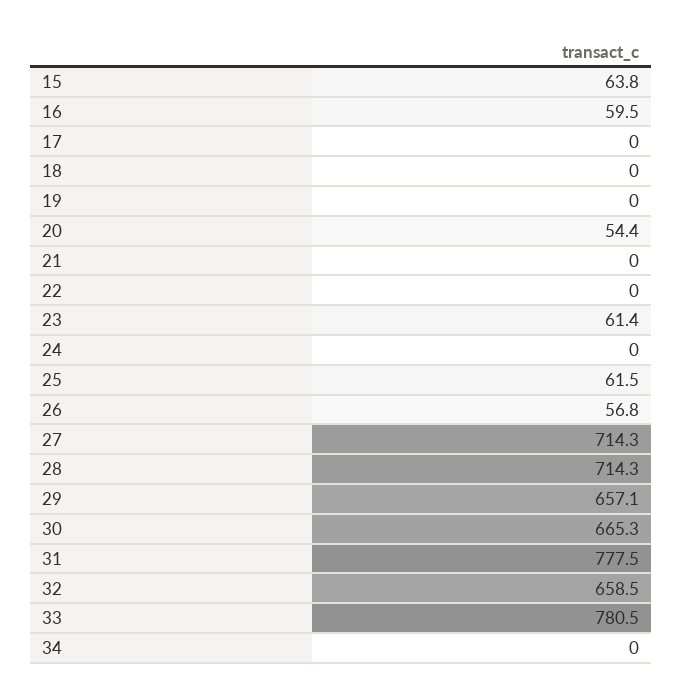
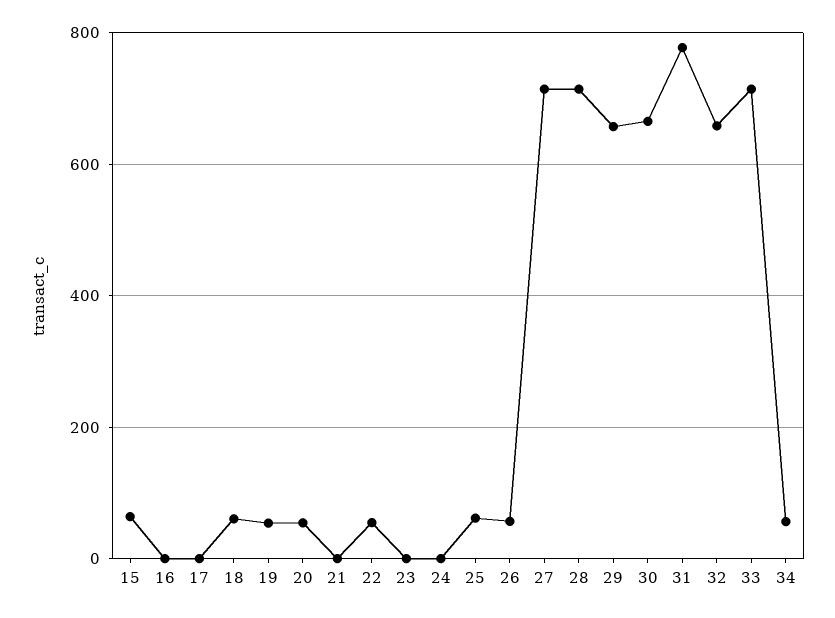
16: 59.5 -> 0
18: 0 -> 60
19: 0 -> 60
22: 0 -> 60
23: 61.4 -> 0
33: 780.5 -> 720
34: 0 -> 60

